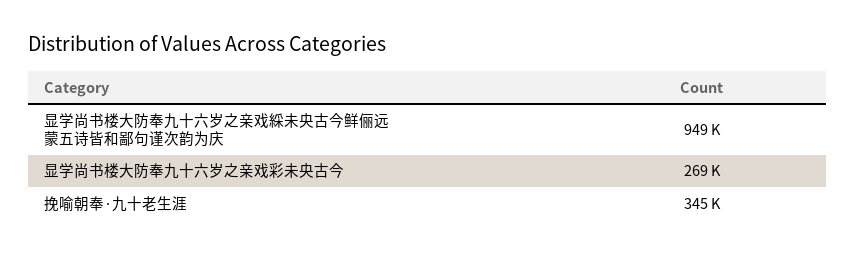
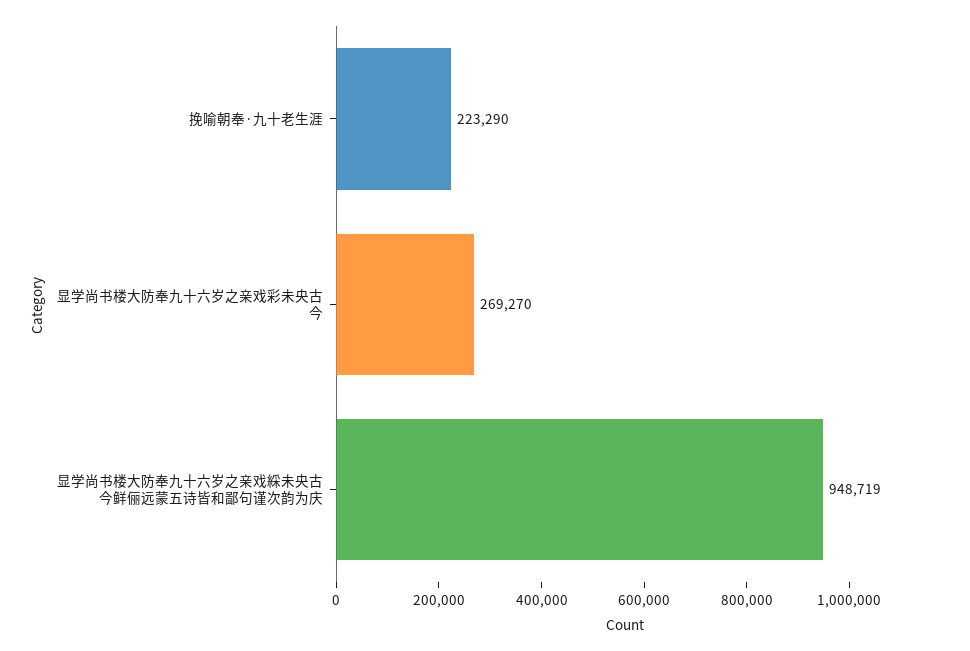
挽喻朝奉·九十老生涯: 345000 -> 223290

